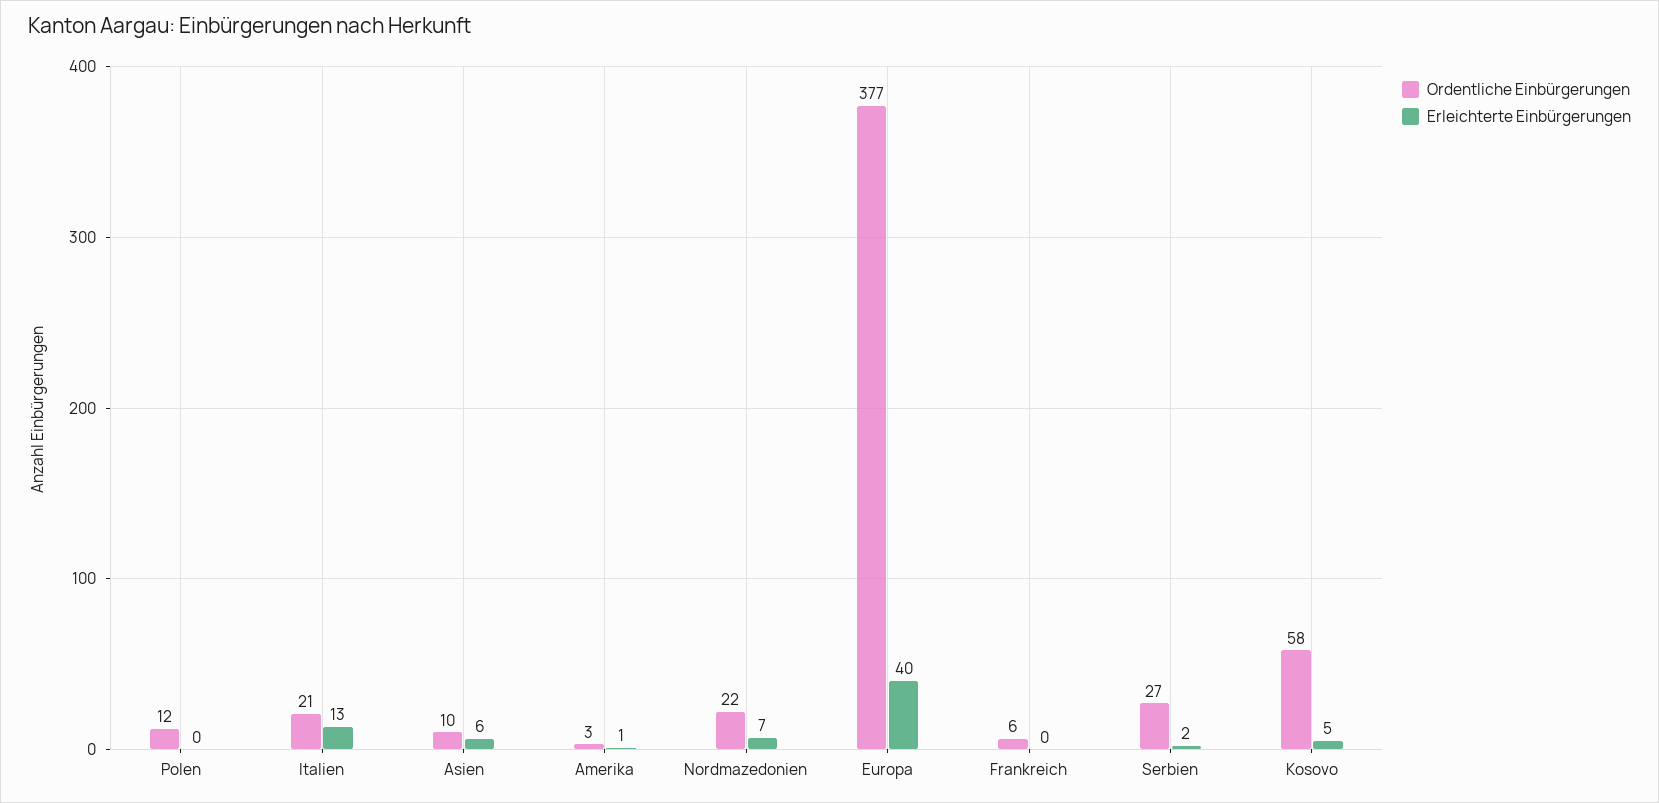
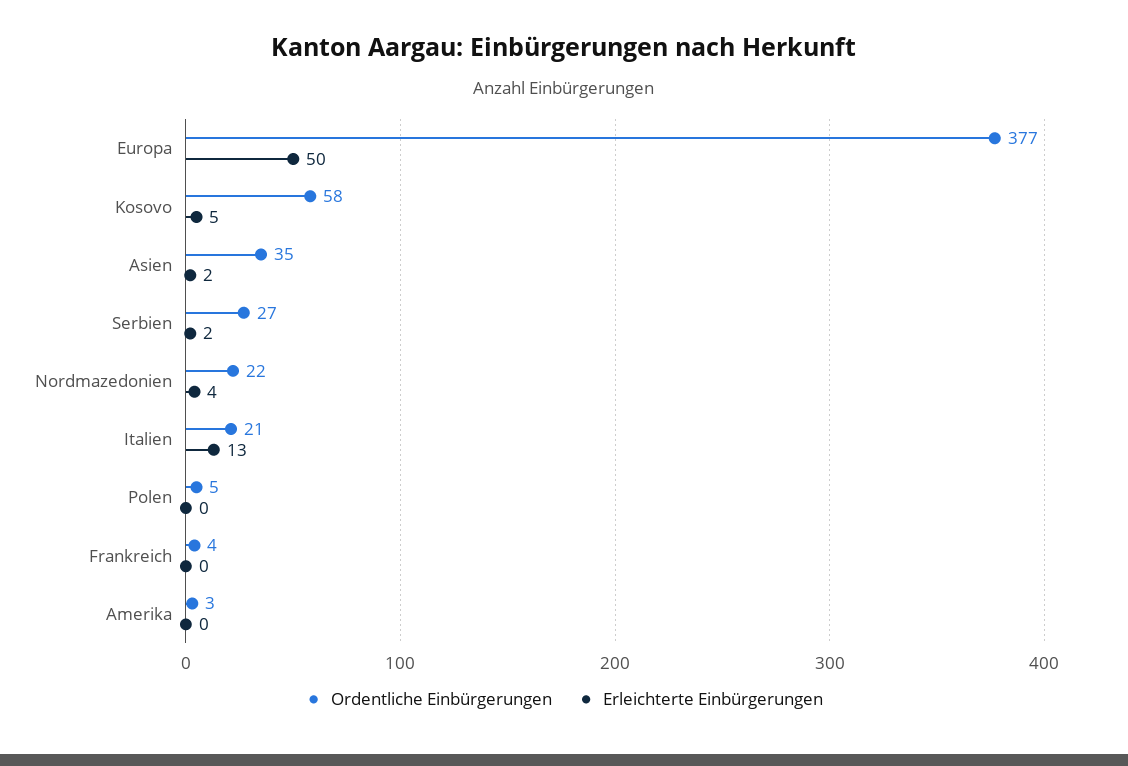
Ordentliche Einbürgerungen, Polen: 12 -> 5
Ordentliche Einbürgerungen, Asien: 10 -> 35
Erleichterte Einbürgerungen, Asien: 6 -> 2
Erleichterte Einbürgerungen, Amerika: 1 -> 0
Erleichterte Einbürgerungen, Nordmazedonien: 7 -> 4
Erleichterte Einbürgerungen, Europa: 40 -> 50
Ordentliche Einbürgerungen, Frankreich: 6 -> 4

